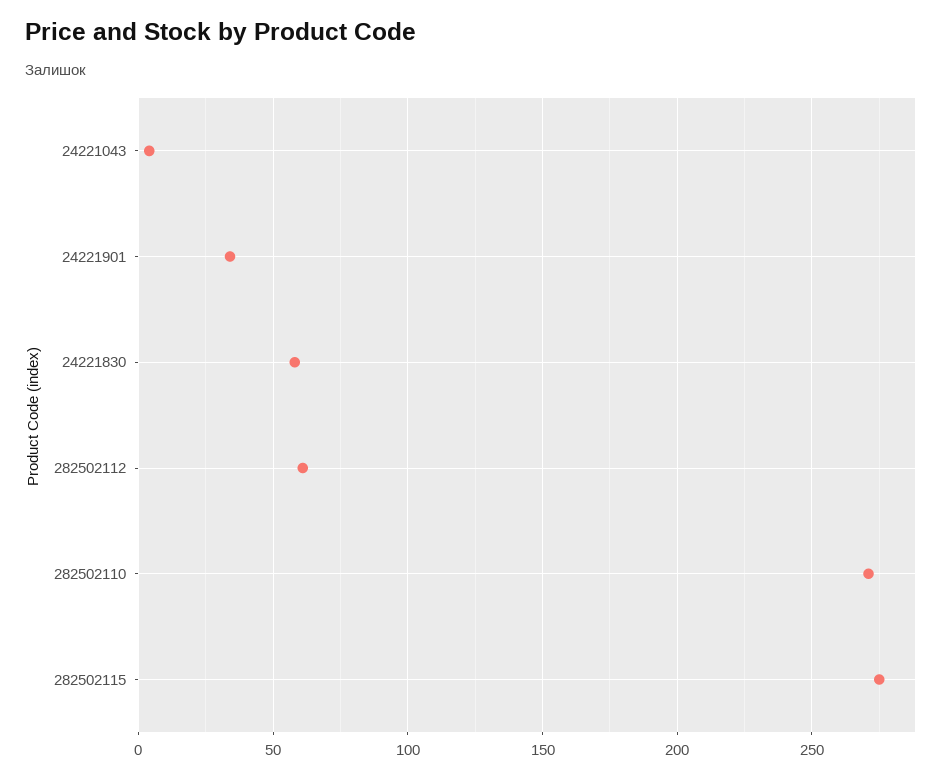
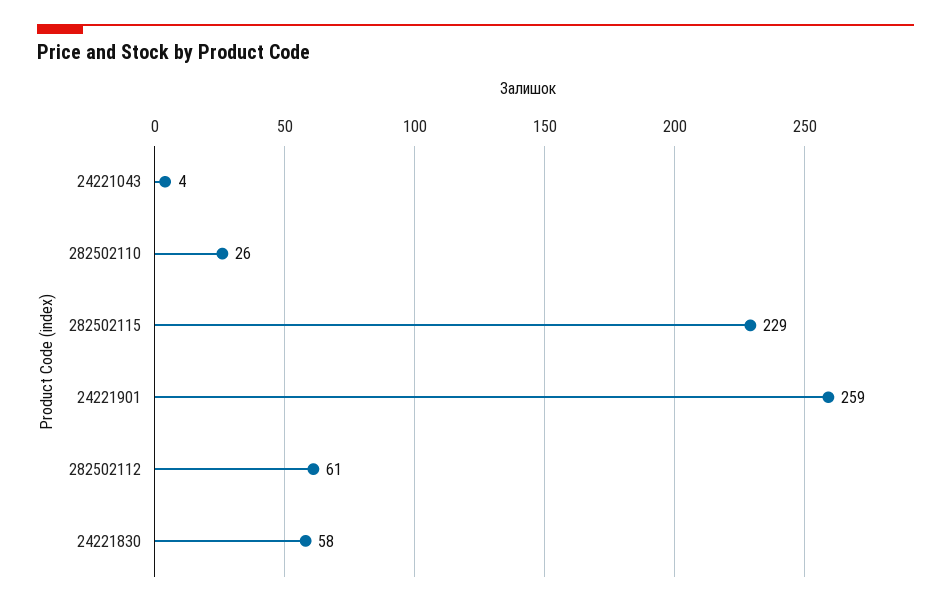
24221901: 35 -> 259
282502110: 270 -> 26
282502115: 275 -> 229

